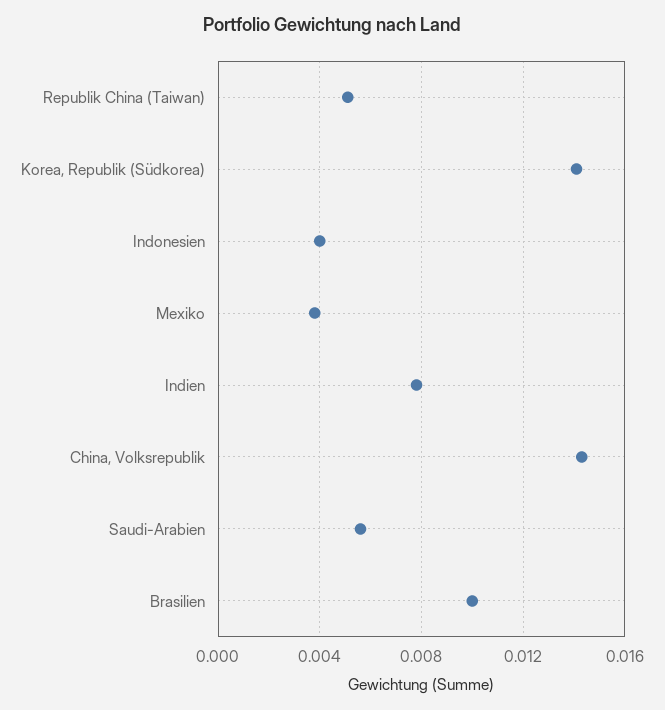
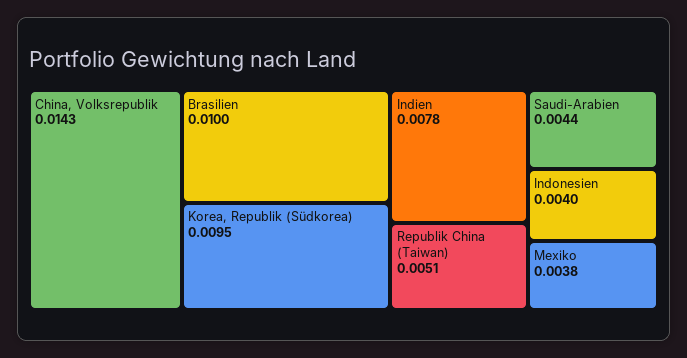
Korea, Republik (Südkorea): 0.014 -> 0.0095
Saudi-Arabien: 0.0055 -> 0.0044

